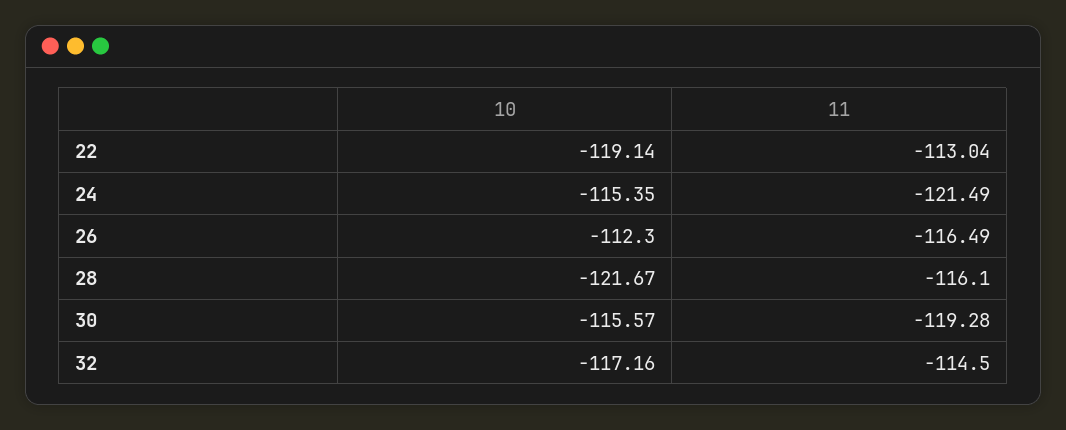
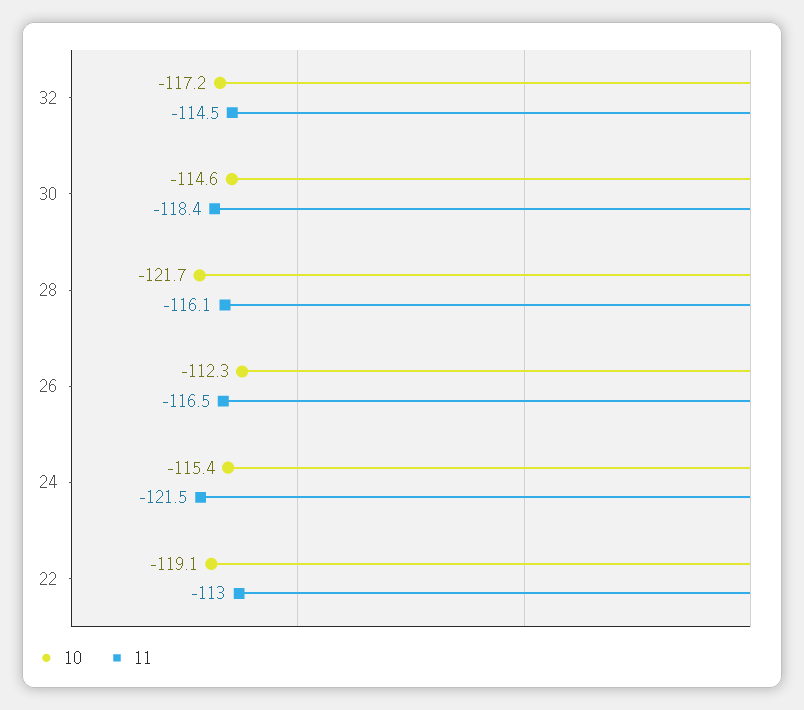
10, 30: -115.57 -> -114.6
11, 30: -119.28 -> -118.4

